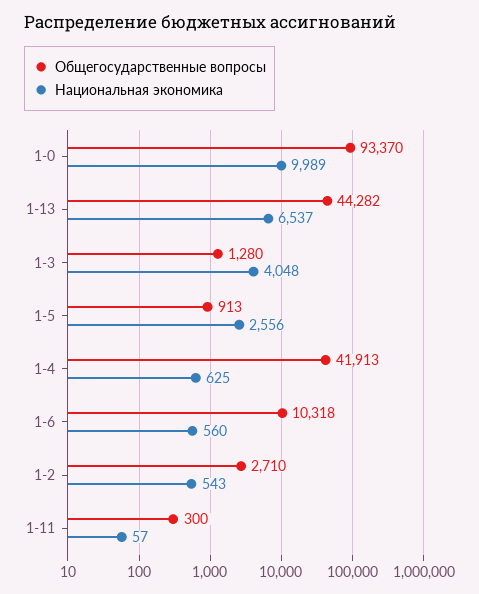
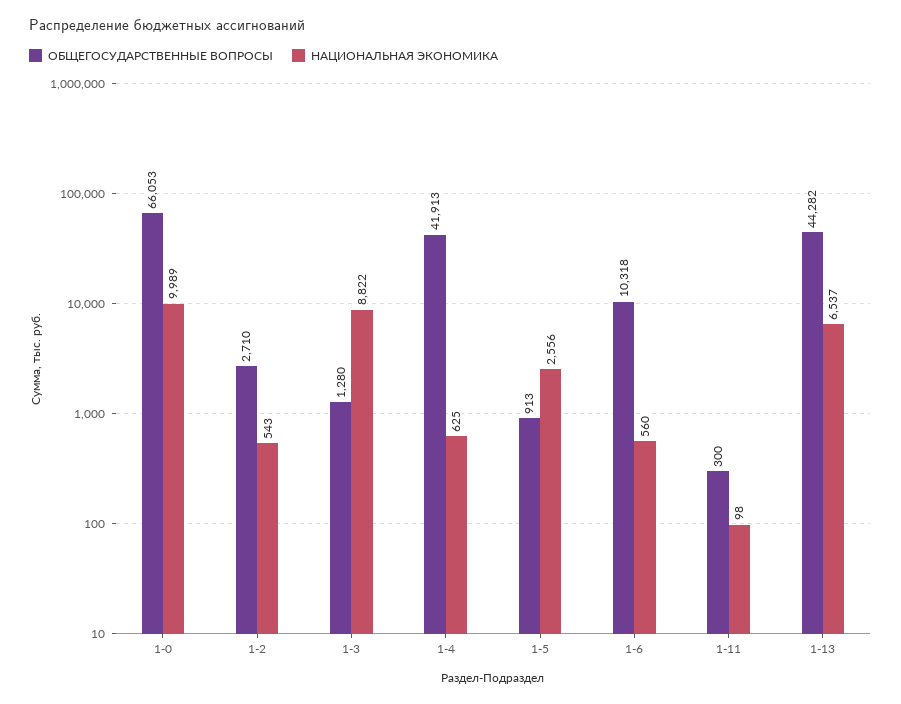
Общегосударственные вопросы, 1-0: 93370 -> 66053
Национальная экономика, 1-3: 4048 -> 8822
Национальная экономика, 1-11: 57 -> 98

